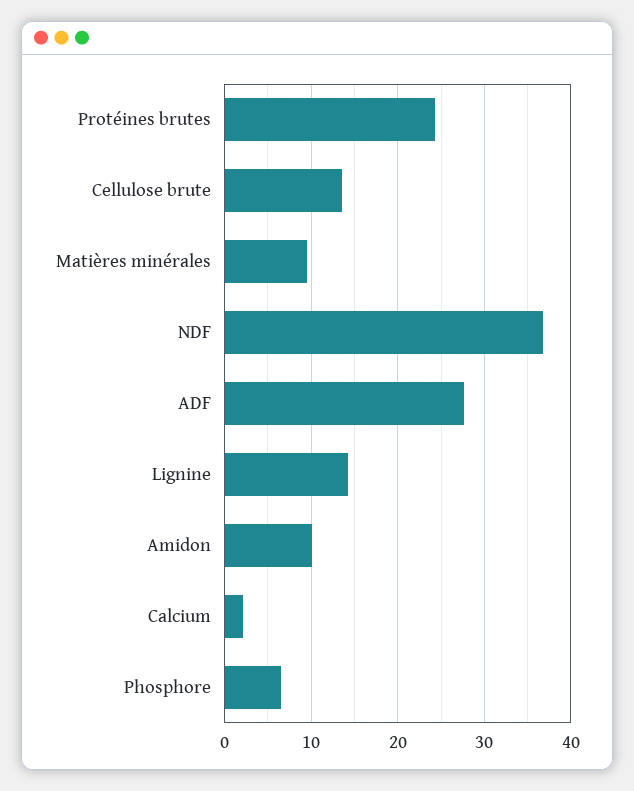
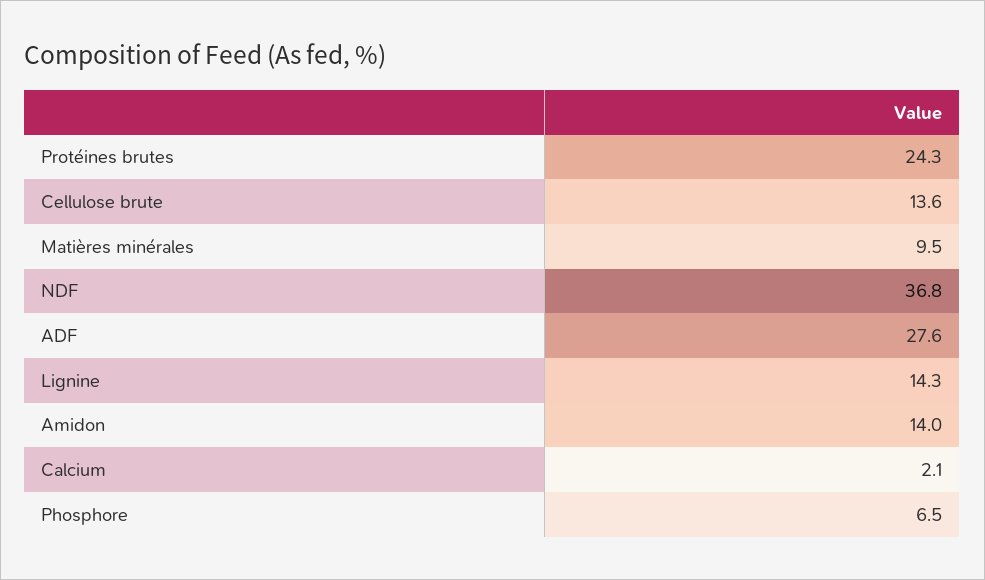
Amidon: 10 -> 14

